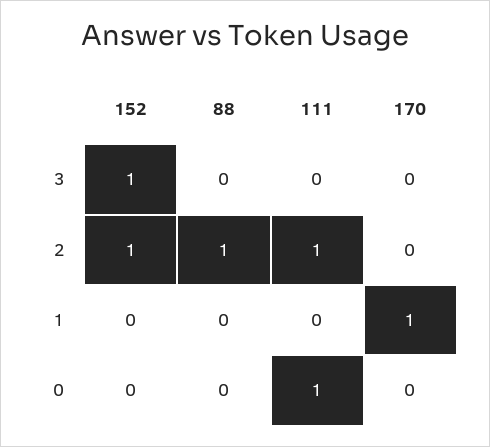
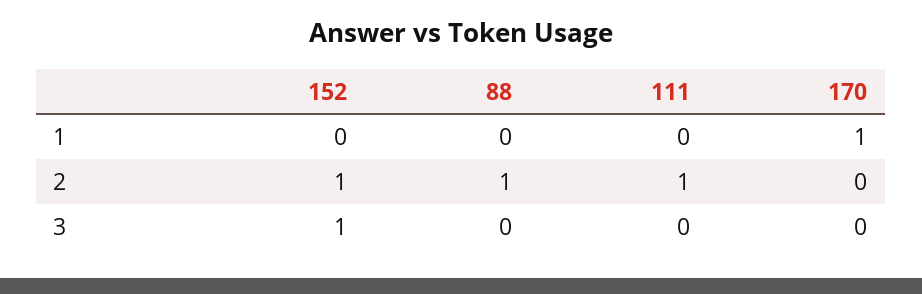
152, 0: 0 -> none
88, 0: 0 -> none
111, 0: 1 -> none
170, 0: 0 -> none

